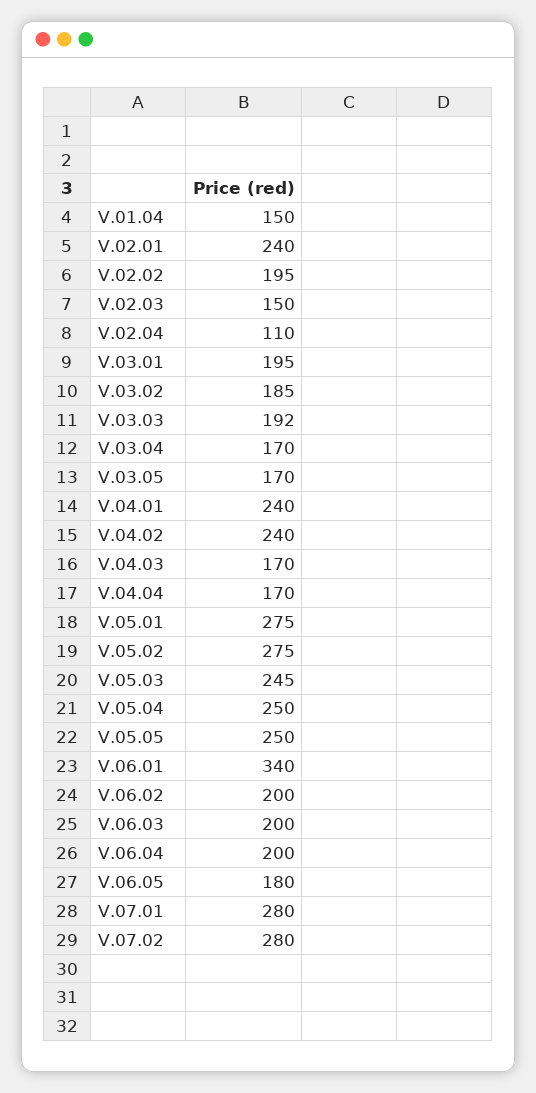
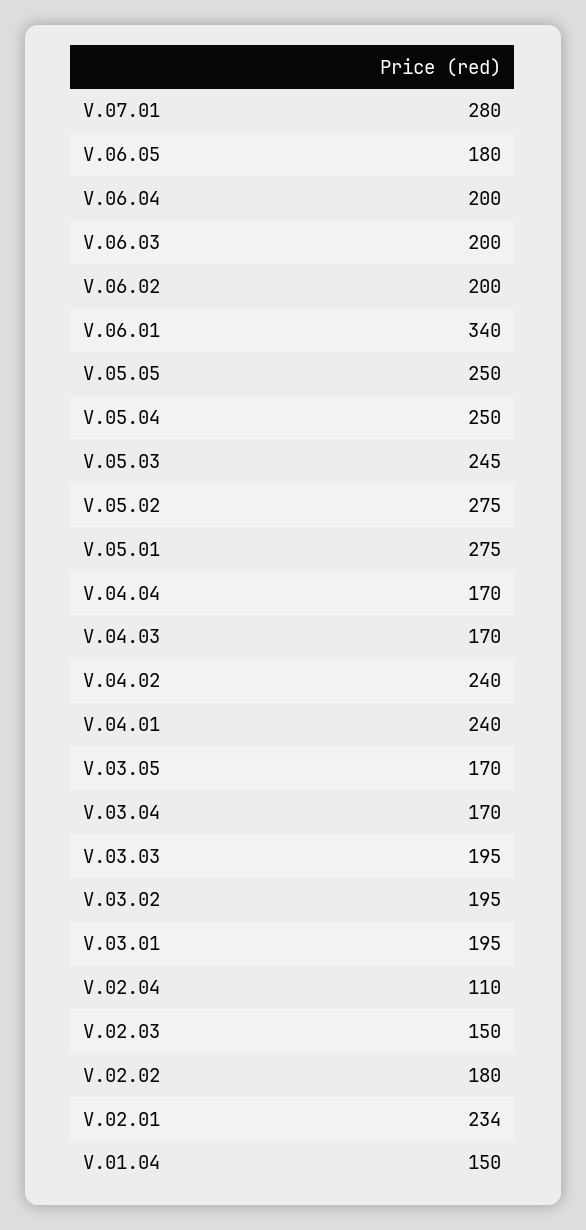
V.02.01: 240 -> 234
V.02.02: 195 -> 180
V.03.02: 185 -> 195
V.03.03: 192 -> 195
V.07.02: 280 -> none

